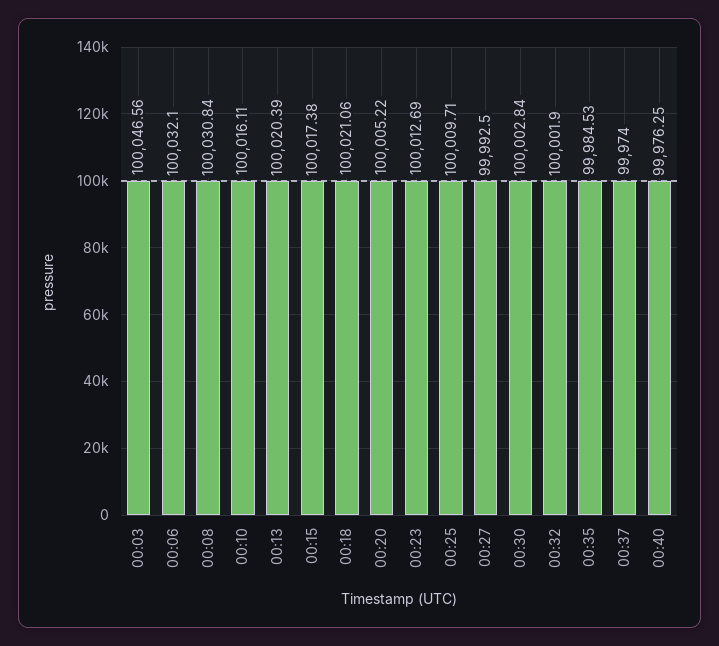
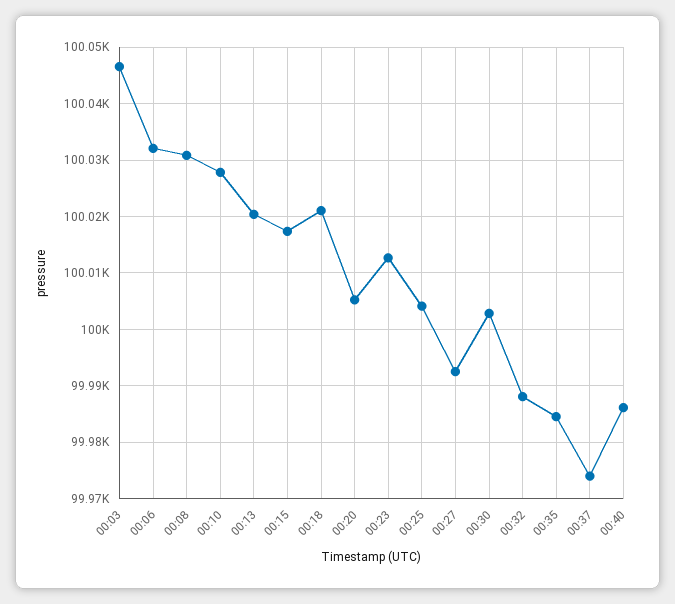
00:10: 100016.11 -> 100028
00:25: 100009.71 -> 100004
00:32: 100001.9 -> 99988
00:40: 99976.25 -> 99986

